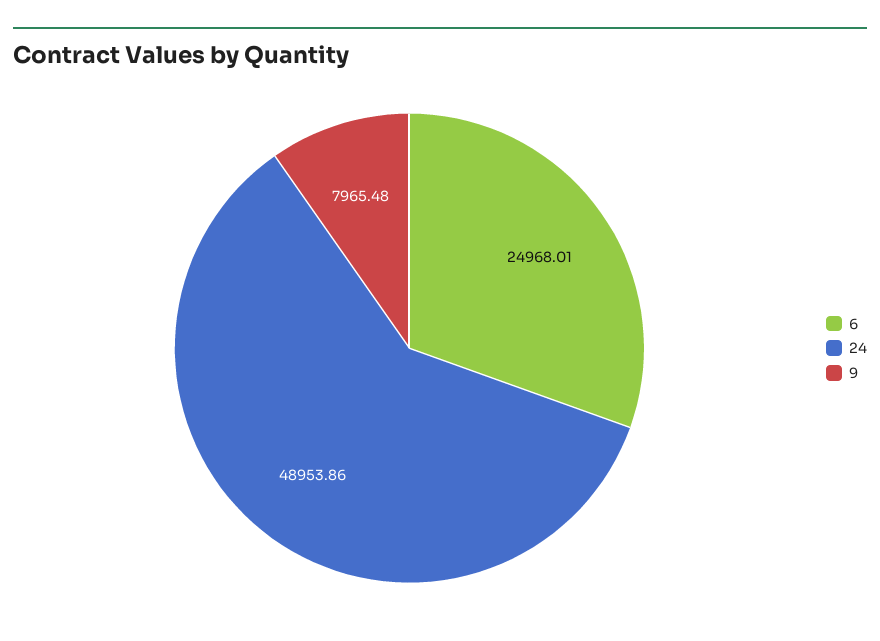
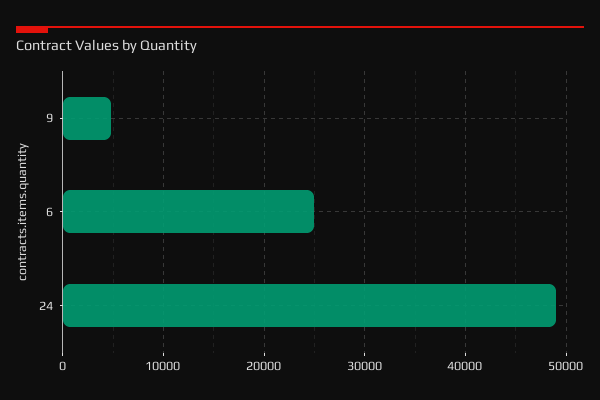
9: 7965.48 -> 5000

